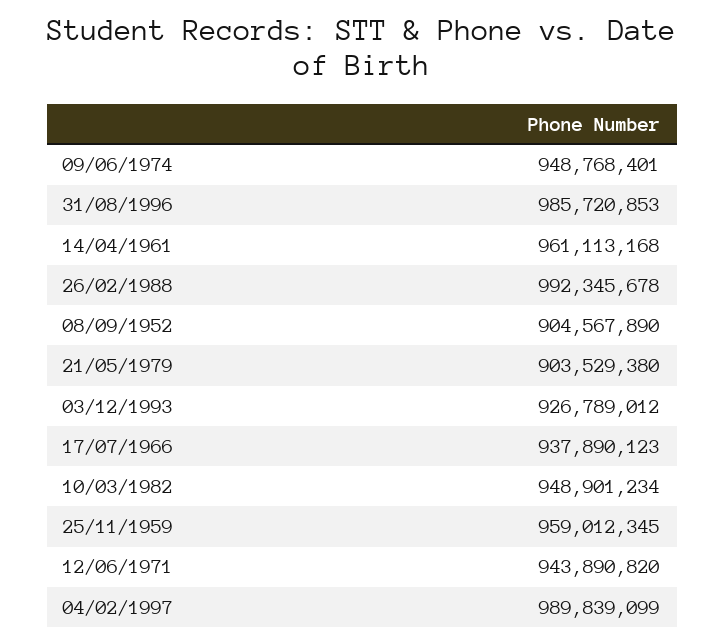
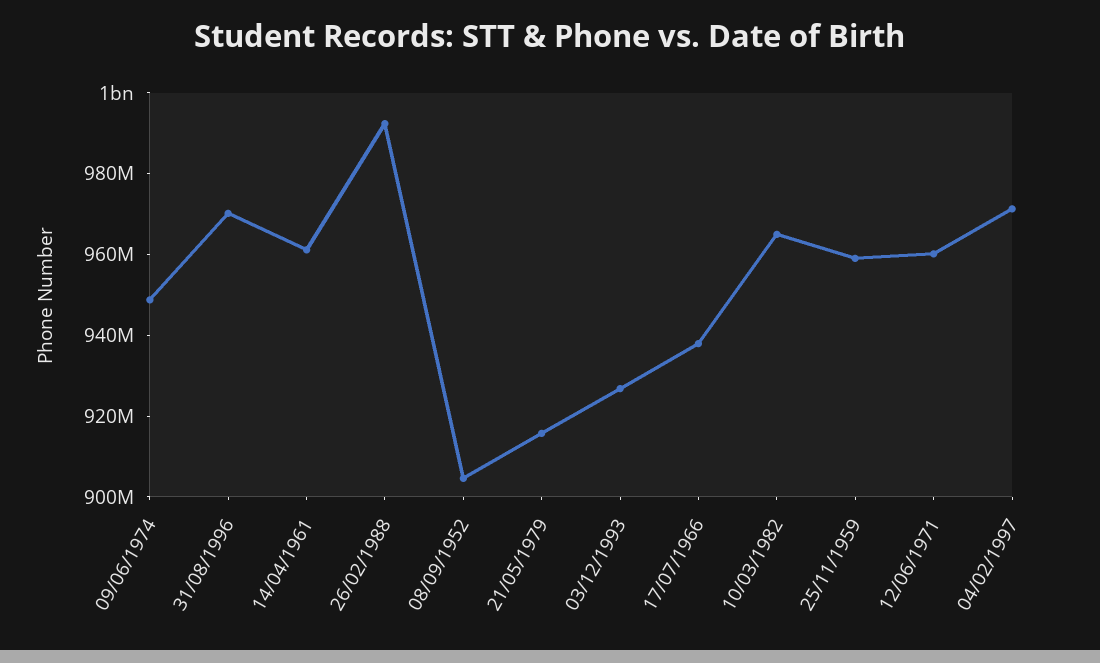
31/08/1996: 985720853 -> 970000000
21/05/1979: 903529380 -> 915000000
10/03/1982: 948901234 -> 965000000
12/06/1971: 943890820 -> 960000000
04/02/1997: 989839099 -> 970000000

